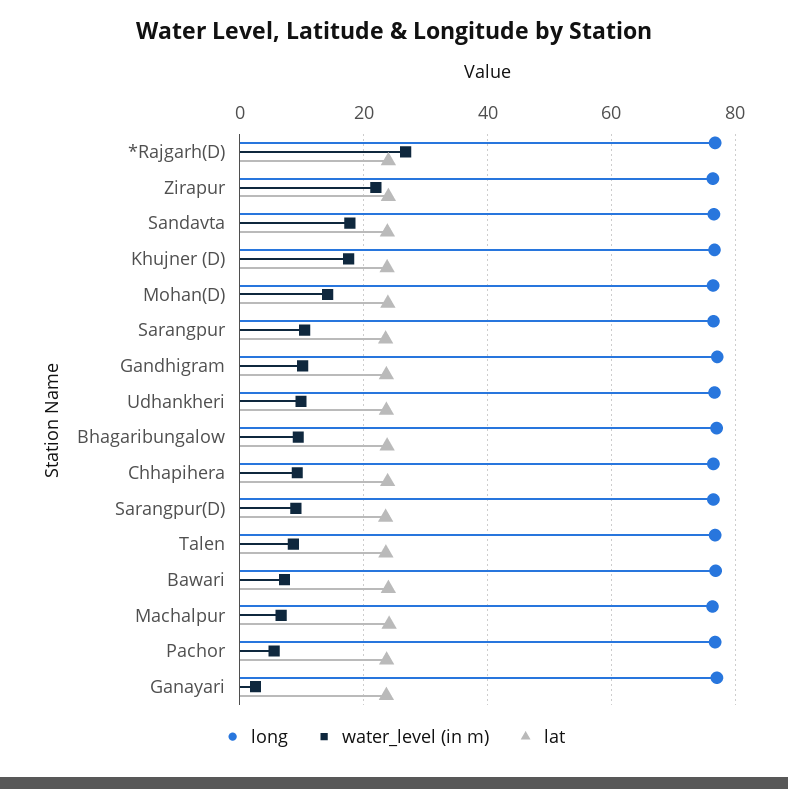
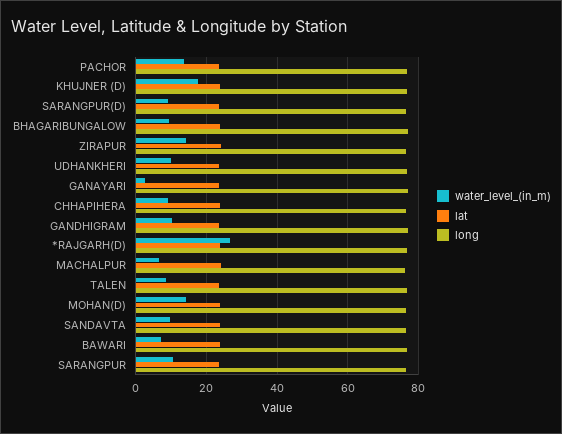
water_level (in m), Zirapur: 22 -> 14
water_level (in m), Sandavta: 18 -> 10
water_level (in m), Pachor: 6 -> 14

